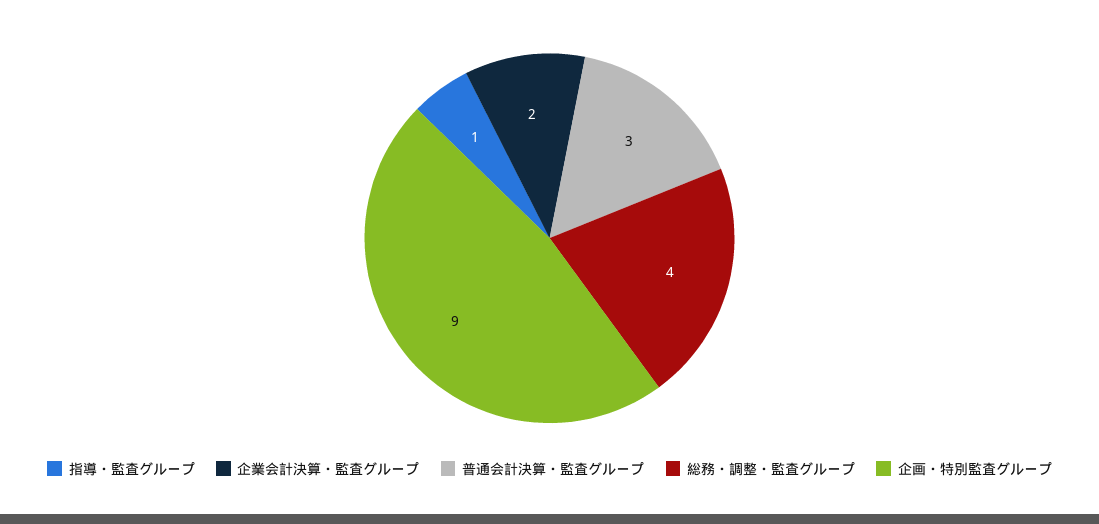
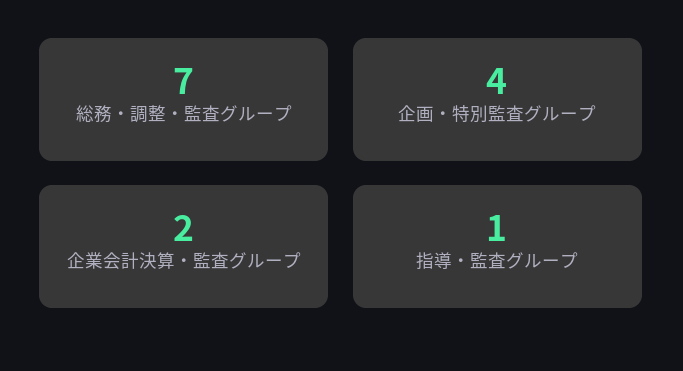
普通会計決算・監査グループ: 3 -> none
総務・調整・監査グループ: 4 -> 7
企画・特別監査グループ: 9 -> 4

